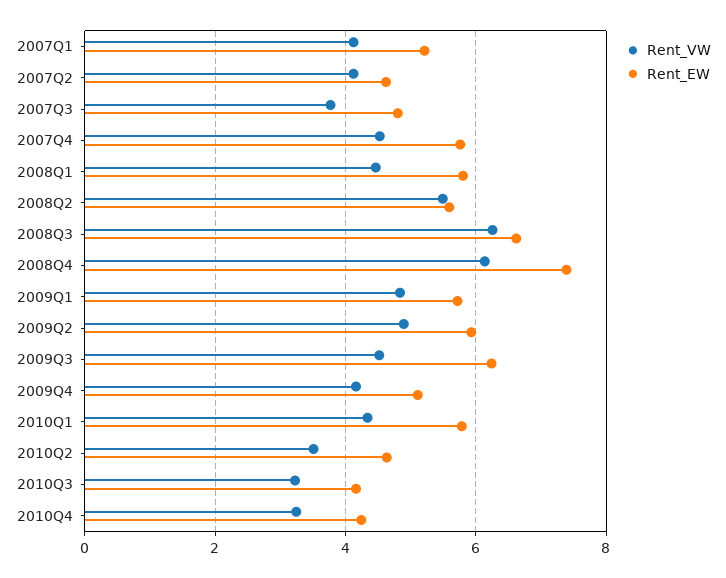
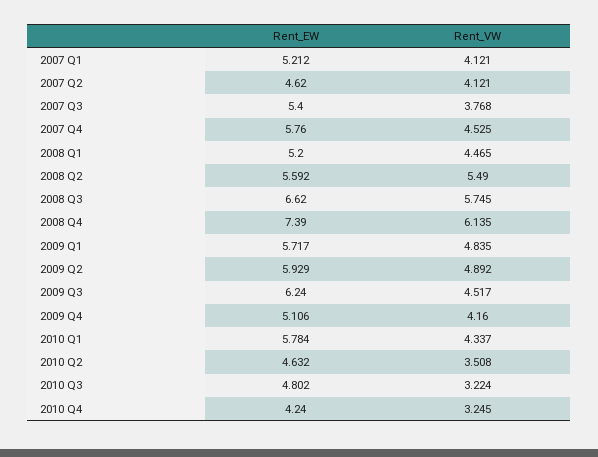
Rent_EW, 2007Q3: 4.8 -> 5.4
Rent_EW, 2008Q1: 5.8 -> 5.2
Rent_VW, 2008Q3: 6.2 -> 5.745
Rent_EW, 2010Q3: 4.2 -> 4.802

